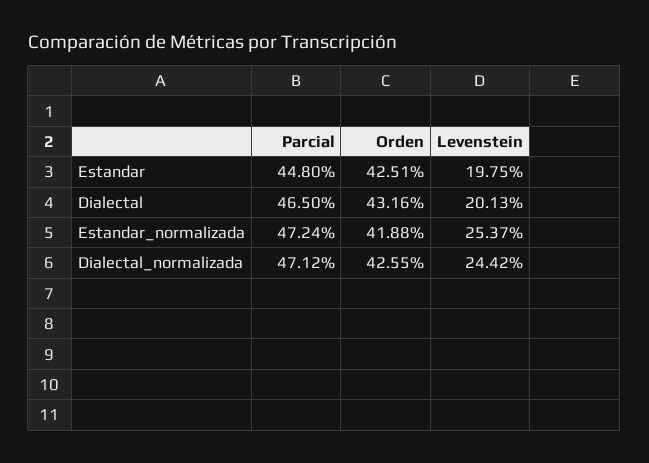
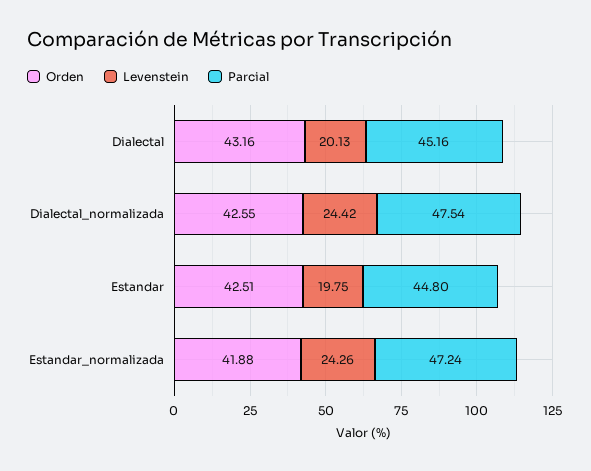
Parcial, Dialectal: 46.5 -> 45.16
Levenstein, Estandar_normalizada: 25.37 -> 24.26
Parcial, Dialectal_normalizada: 47.12 -> 47.54

